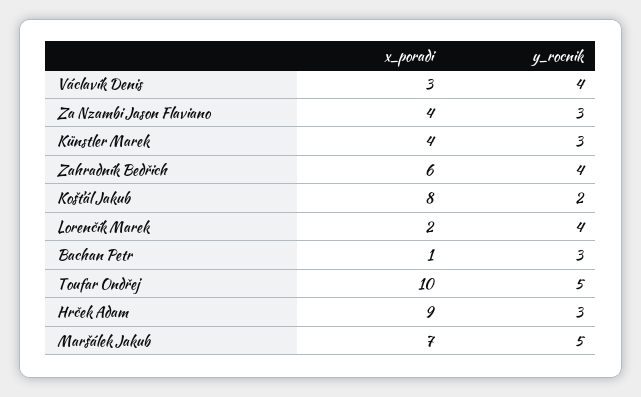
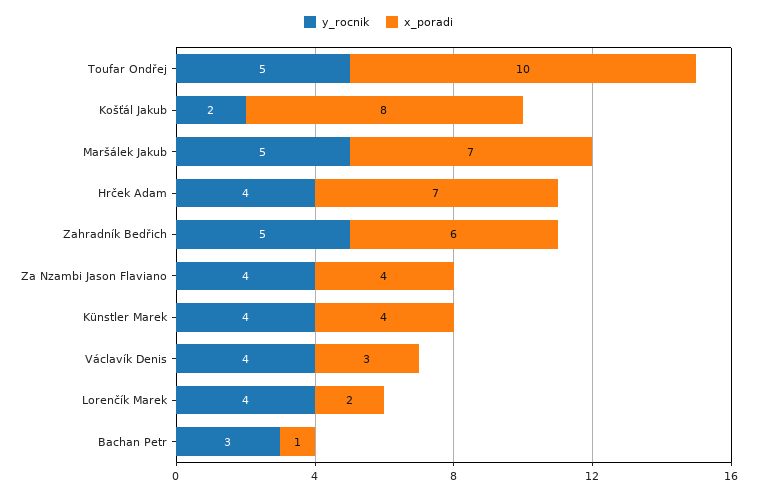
y_rocnik, Za Nzambi Jason Flaviano: 3 -> 4
y_rocnik, Künstler Marek: 3 -> 4
y_rocnik, Zahradník Bedřich: 4 -> 5
x_poradi, Hrček Adam: 9 -> 7
y_rocnik, Hrček Adam: 3 -> 4

